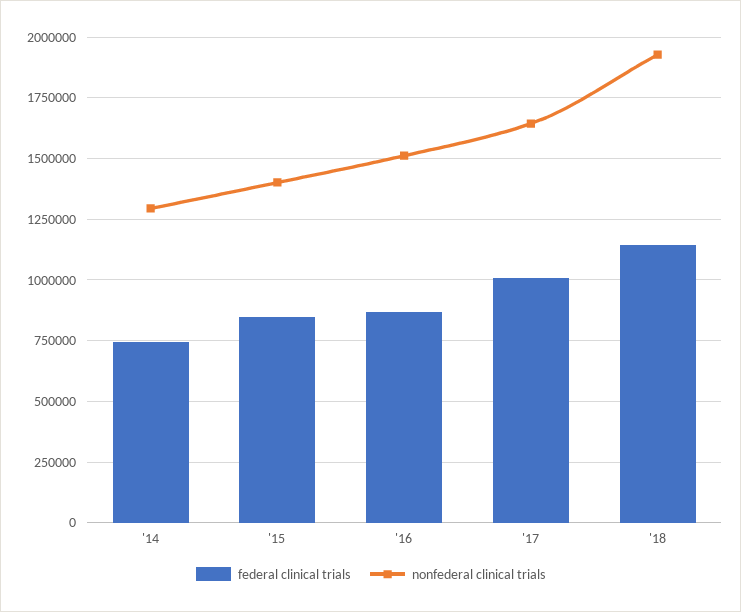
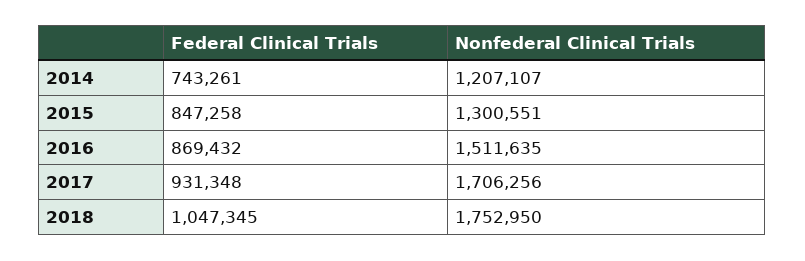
nonfederal clinical trials, '14: 1300000 -> 1207107
nonfederal clinical trials, '15: 1400000 -> 1300551
federal clinical trials, '17: 1000000 -> 931348
nonfederal clinical trials, '17: 1650000 -> 1706256
federal clinical trials, '18: 1150000 -> 1047345
nonfederal clinical trials, '18: 1925000 -> 1752950

